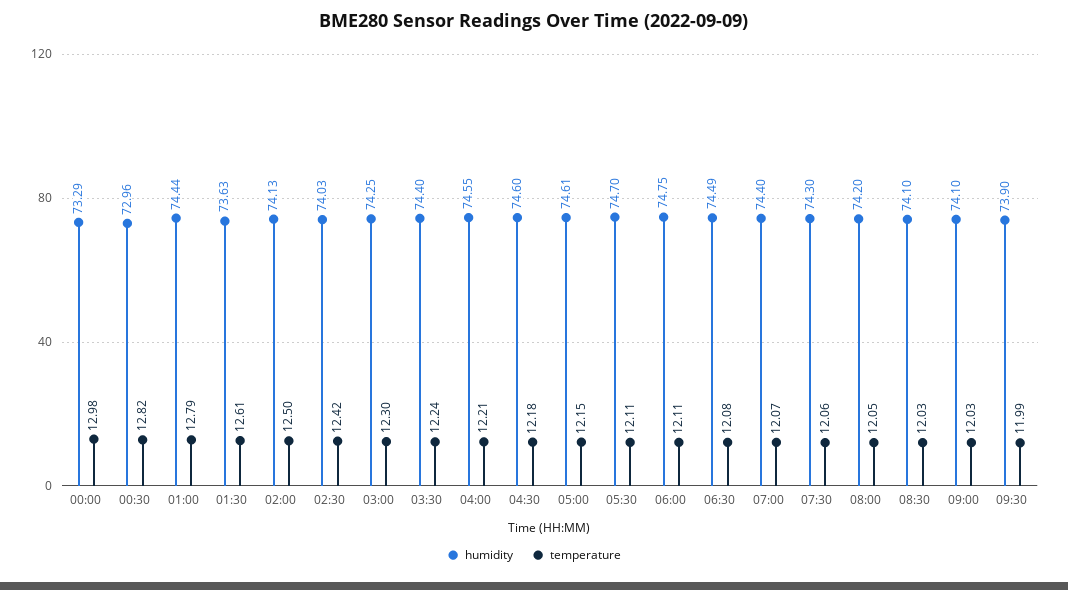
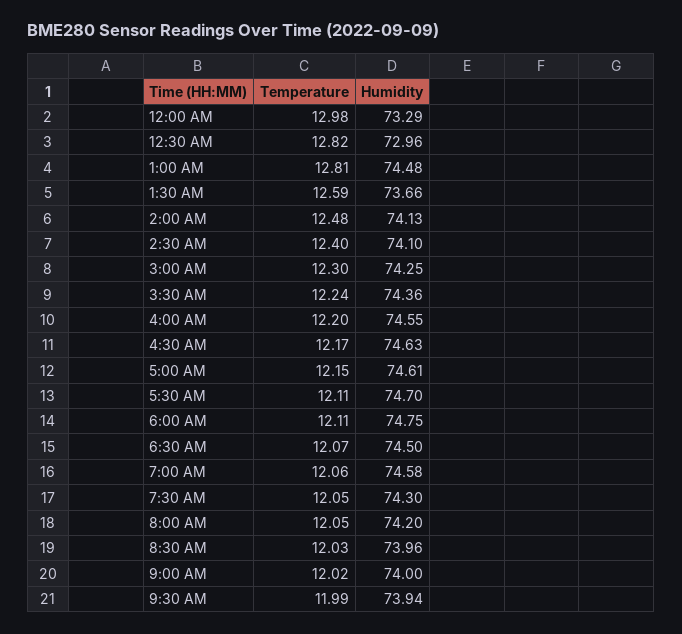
humidity, 01:00: 74.44 -> 74.48
temperature, 01:00: 12.79 -> 12.81
humidity, 01:30: 73.63 -> 73.66
temperature, 01:30: 12.61 -> 12.59
temperature, 02:00: 12.5 -> 12.48
humidity, 02:30: 74.03 -> 74.1
temperature, 02:30: 12.42 -> 12.4
humidity, 03:30: 74.4 -> 74.36
temperature, 04:00: 12.21 -> 12.2
humidity, 04:30: 74.6 -> 74.63
temperature, 04:30: 12.18 -> 12.17
humidity, 06:30: 74.49 -> 74.5
temperature, 06:30: 12.08 -> 12.07
humidity, 07:00: 74.4 -> 74.58
temperature, 07:00: 12.07 -> 12.06
temperature, 07:30: 12.06 -> 12.05
humidity, 08:30: 74.1 -> 73.96
humidity, 09:00: 74.1 -> 74
temperature, 09:00: 12.03 -> 12.02
humidity, 09:30: 73.9 -> 73.94

